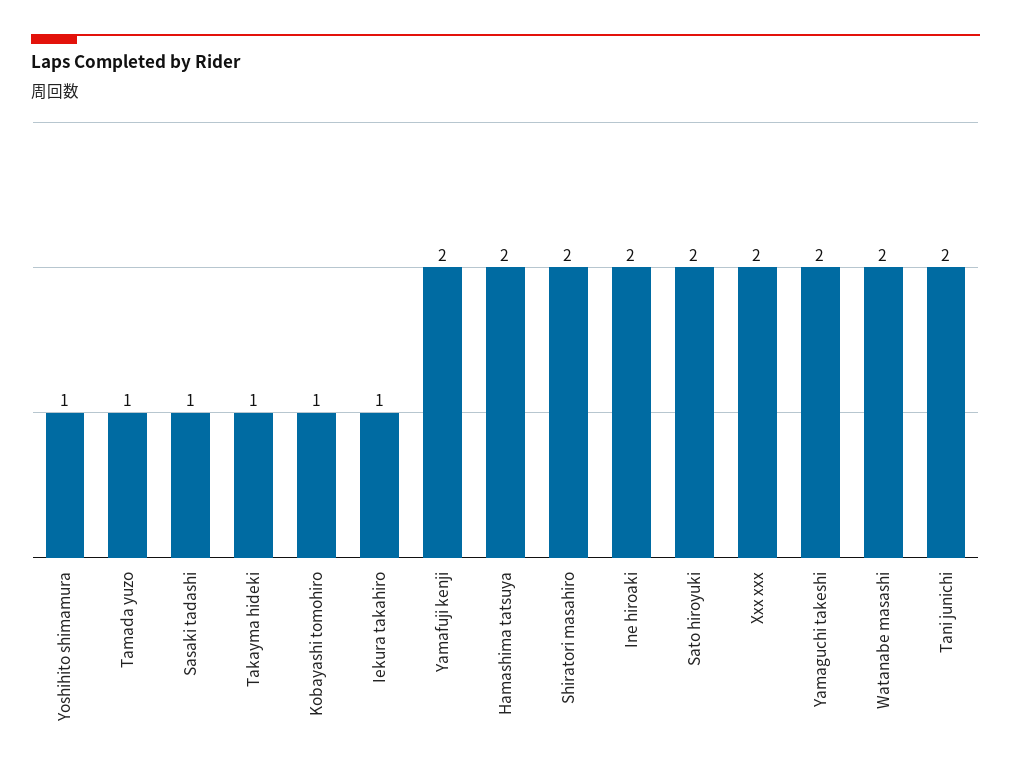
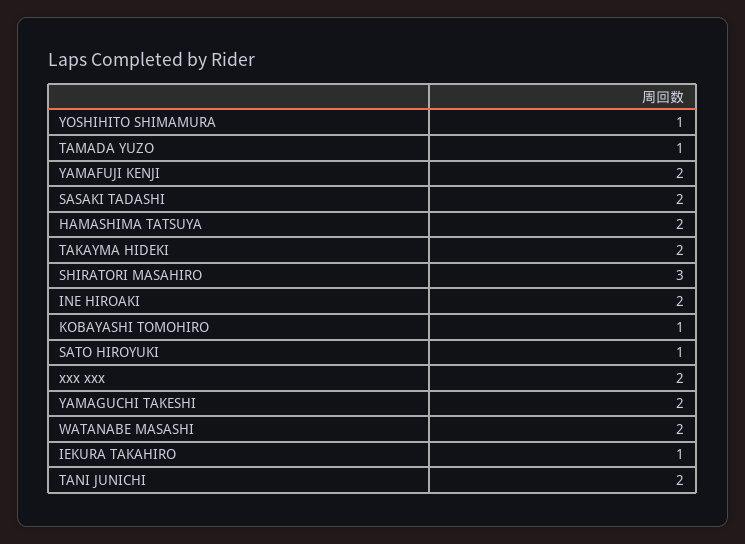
Sasaki tadashi: 1 -> 2
Takayma hideki: 1 -> 2
Shiratori masahiro: 2 -> 3
Sato hiroyuki: 2 -> 1

